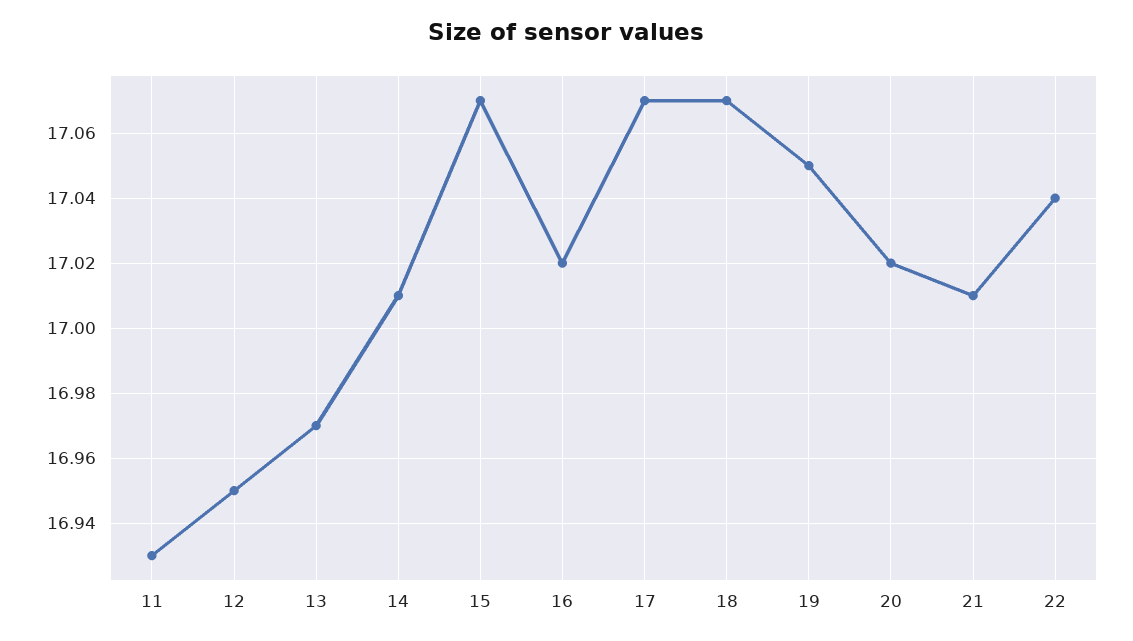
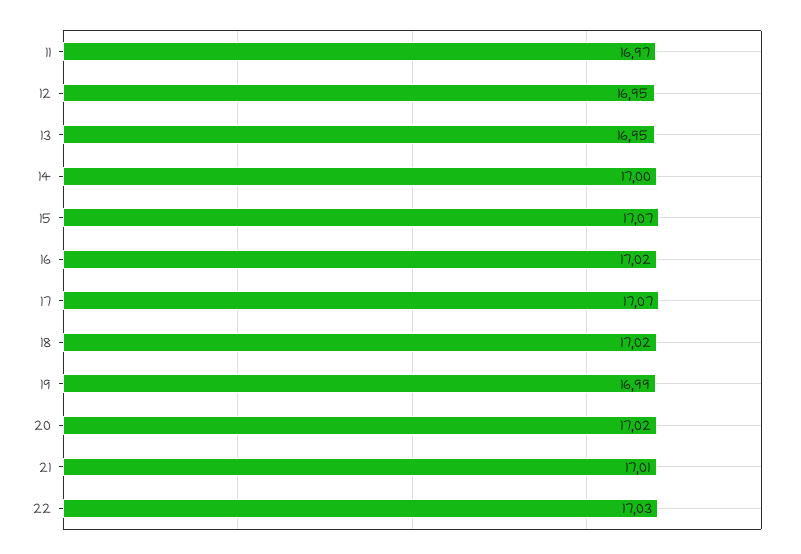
11: 16.93 -> 16.97
13: 16.97 -> 16.95
14: 17.01 -> 17
18: 17.07 -> 17.02
19: 17.05 -> 16.99
22: 17.04 -> 17.03

